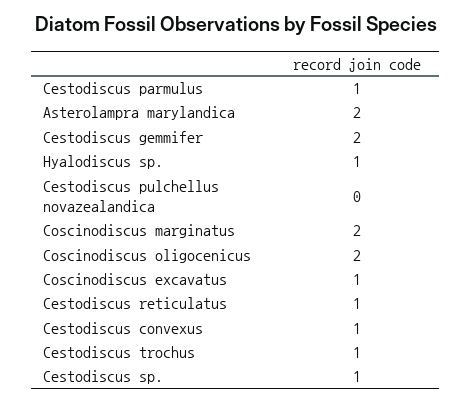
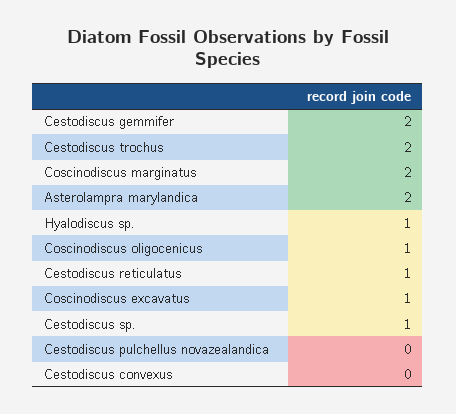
Cestodiscus parmulus: 1 -> none
Coscinodiscus oligocenicus: 2 -> 1
Cestodiscus convexus: 1 -> 0
Cestodiscus trochus: 1 -> 2

